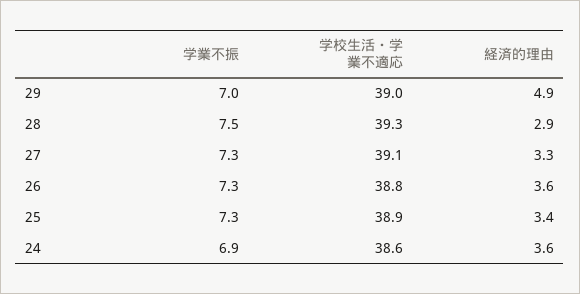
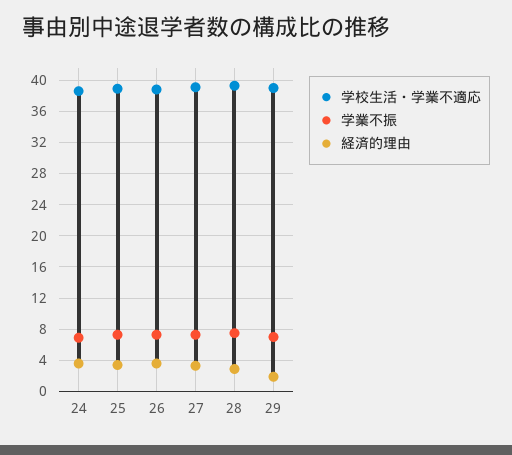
経済的理由, 29: 4.9 -> 2

